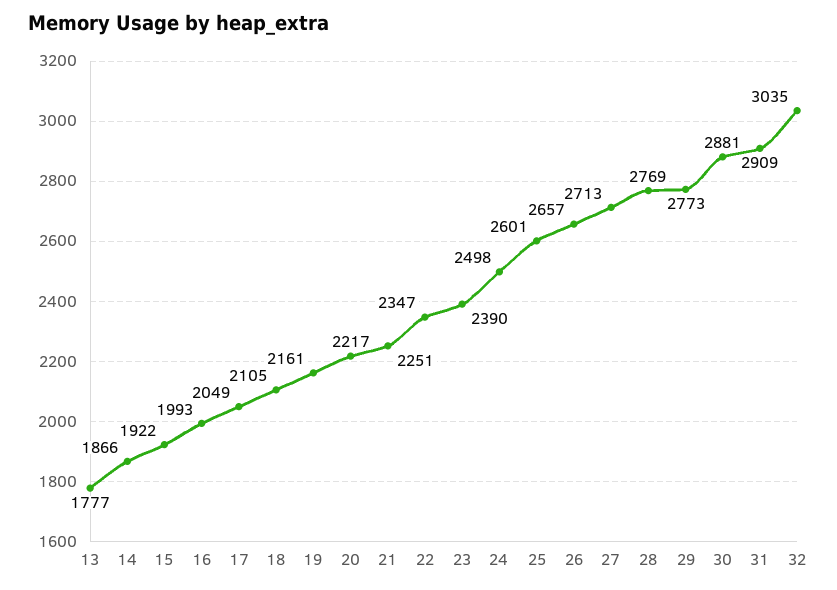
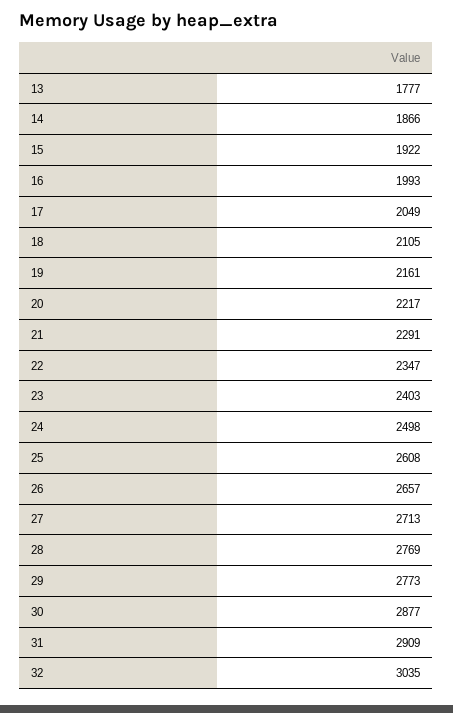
21: 2251 -> 2291
23: 2390 -> 2403
25: 2601 -> 2608
30: 2881 -> 2877

